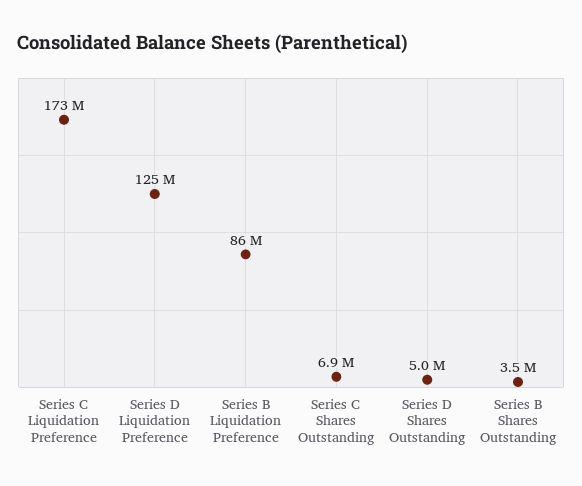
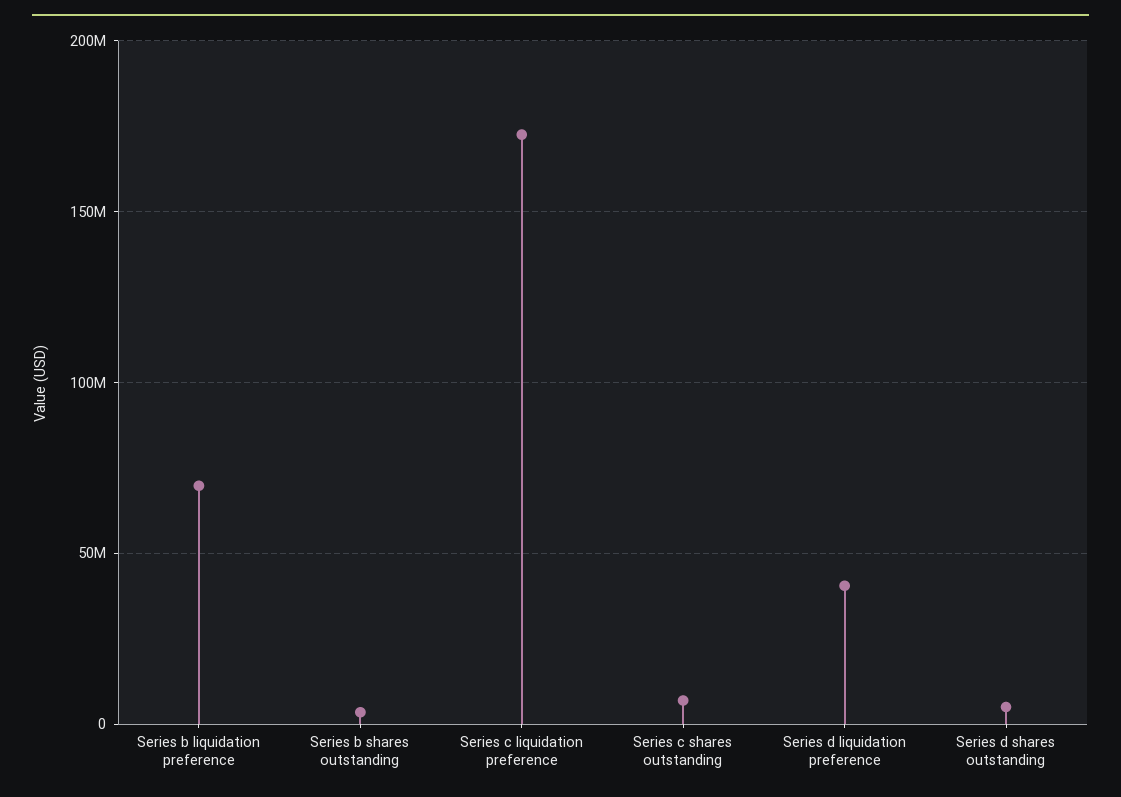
Series D Liquidation Preference: 125000000 -> 40000000
Series B Liquidation Preference: 86000000 -> 70000000

